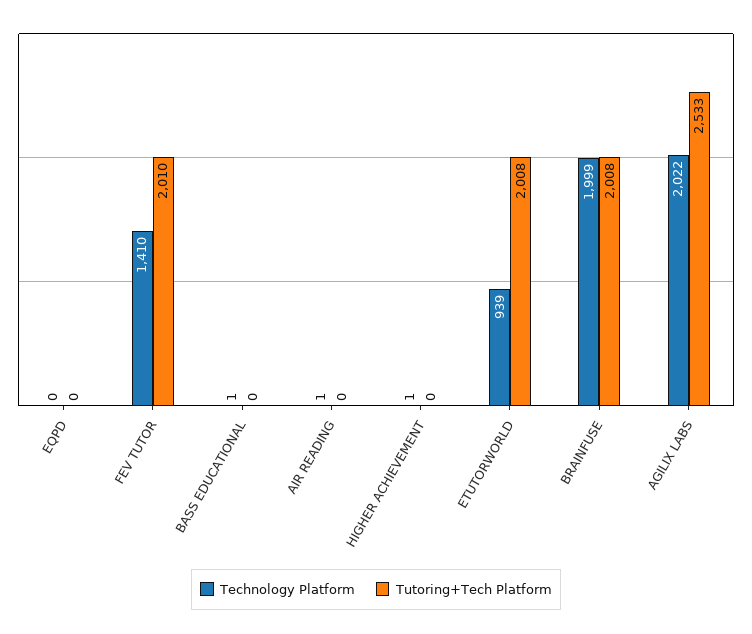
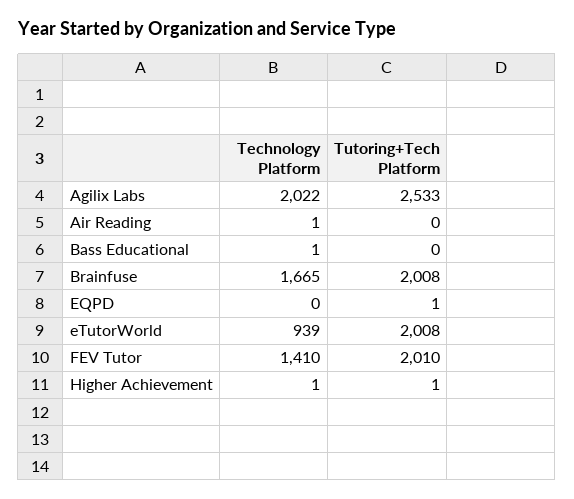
Tutoring+Tech Platform, EQPD: 0 -> 1
Tutoring+Tech Platform, HIGHER ACHIEVEMENT: 0 -> 1
Technology Platform, BRAINFUSE: 1999 -> 1665

